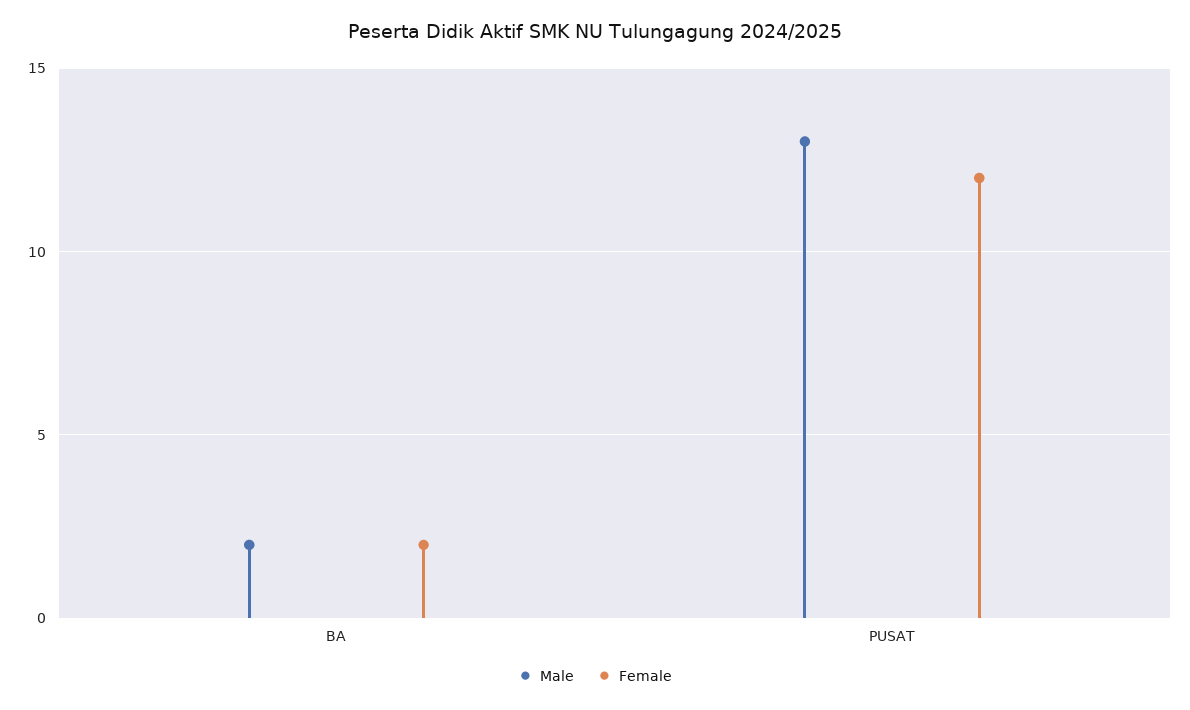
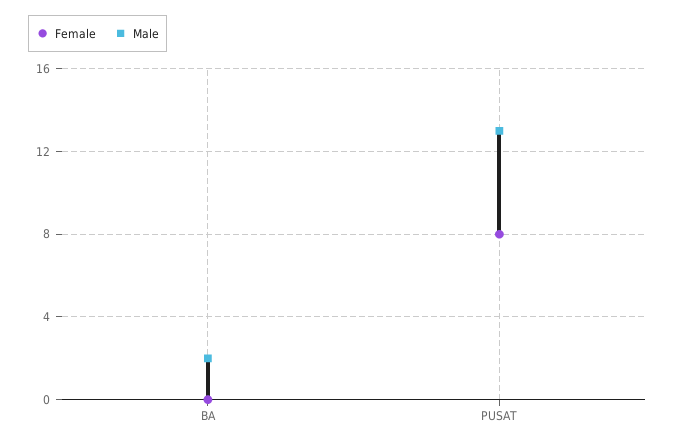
Female, BA: 2 -> 0
Female, PUSAT: 12 -> 8

